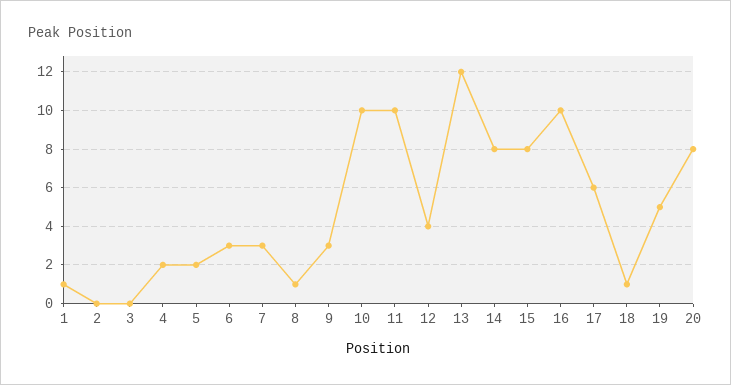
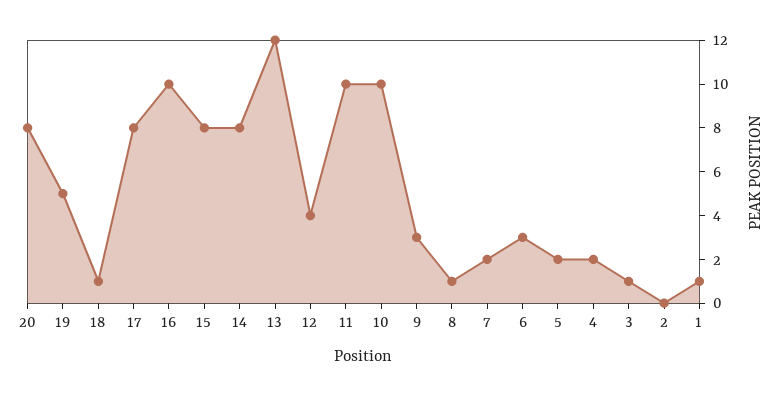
3: 0 -> 1
7: 3 -> 2
17: 6 -> 8

